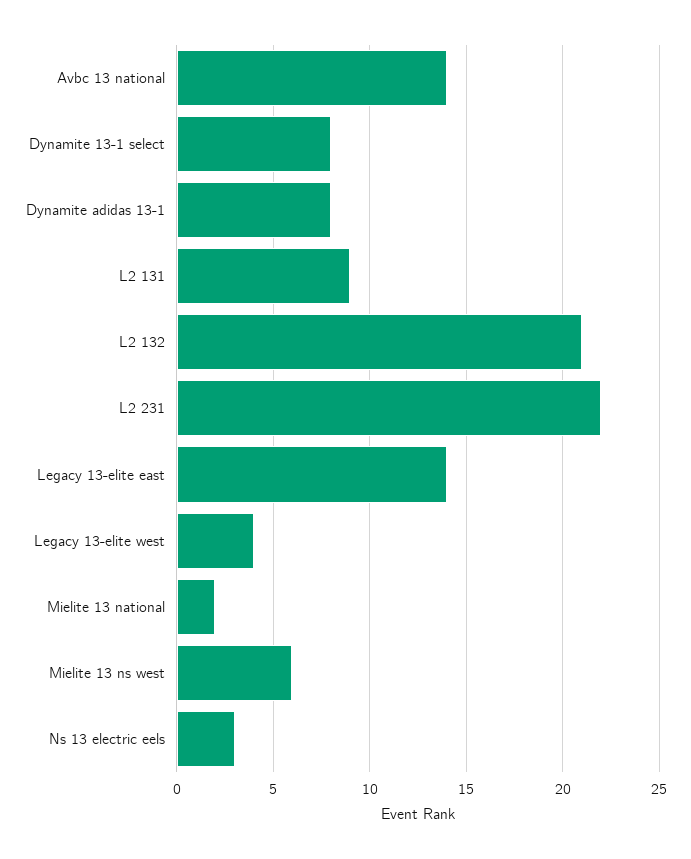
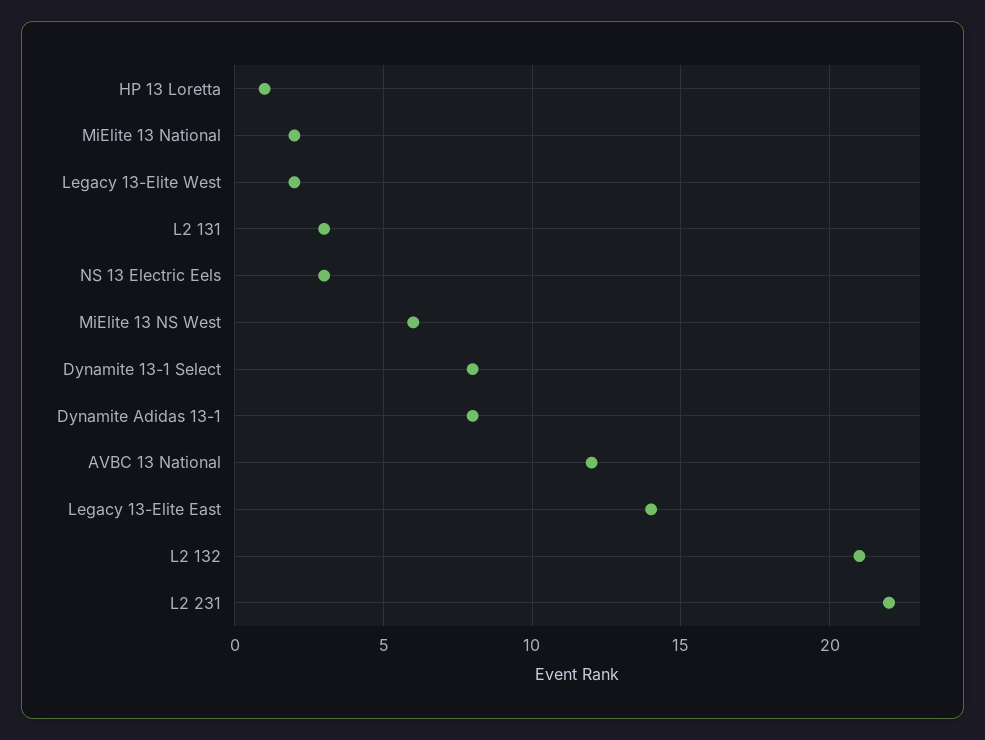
Avbc 13 national: 14 -> 12
L2 131: 9 -> 3
Legacy 13-elite west: 4 -> 2
HP 13 Loretta: none -> 1

